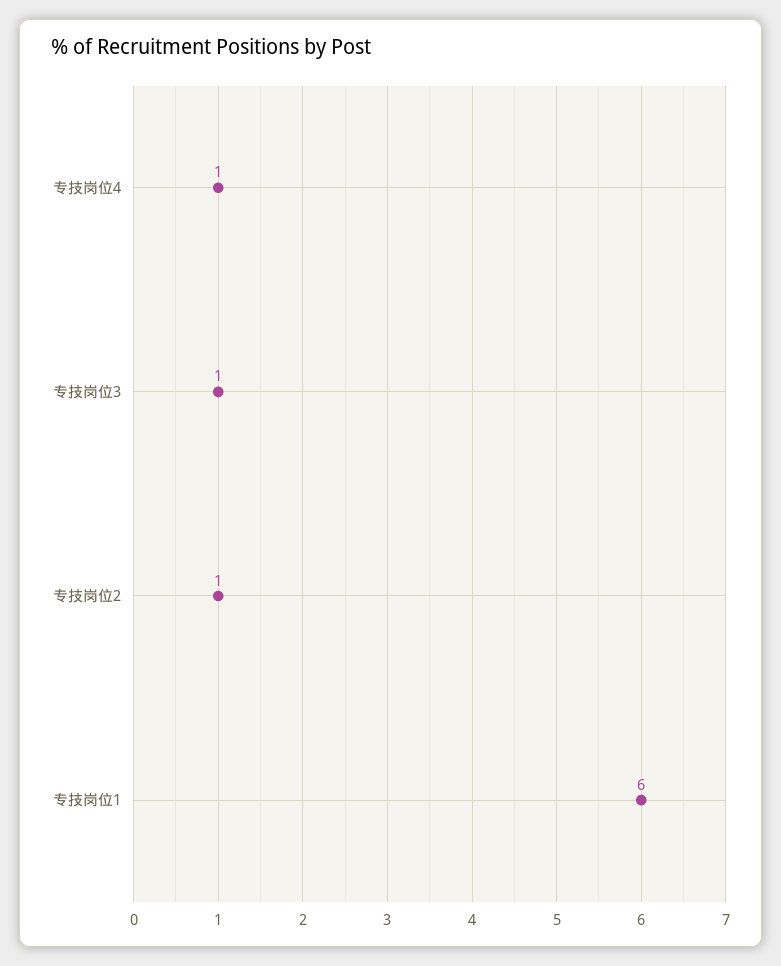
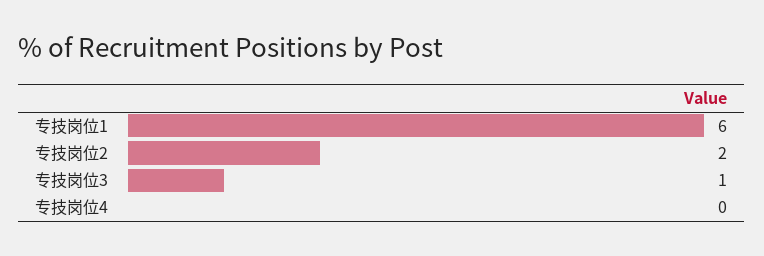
专技岗位4: 1 -> 0
专技岗位2: 1 -> 2

